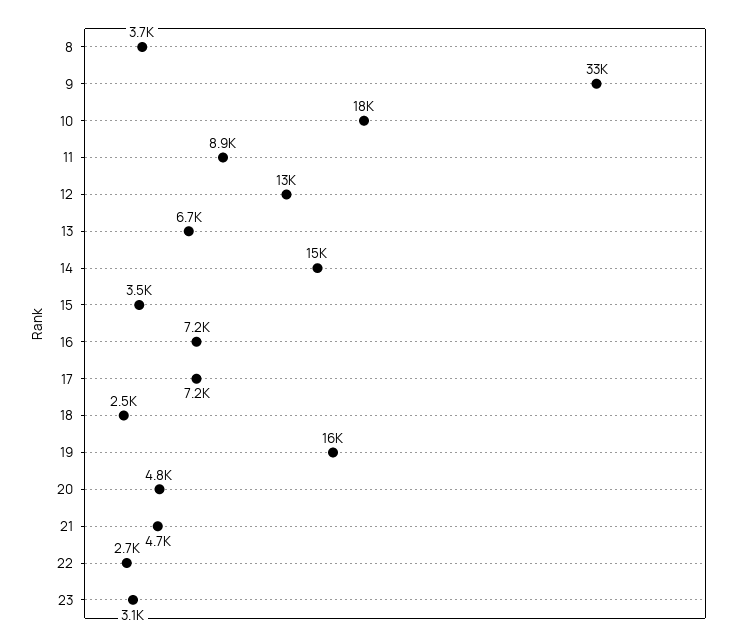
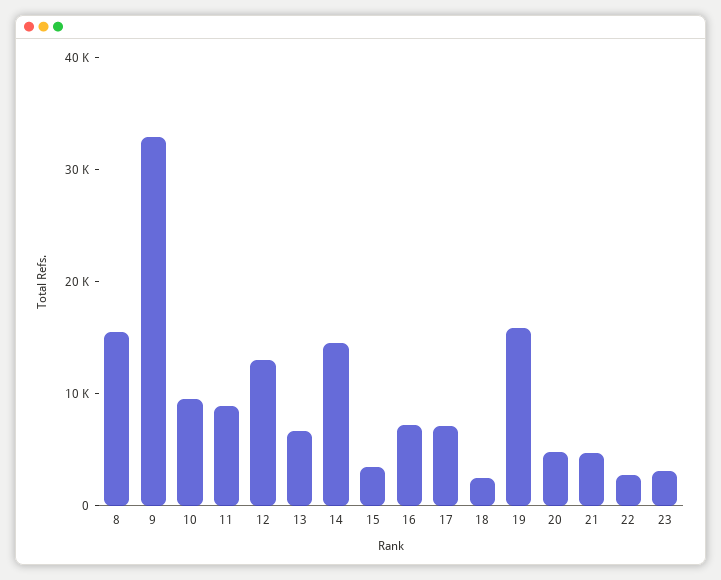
8: 3700 -> 16000
10: 18000 -> 10000

